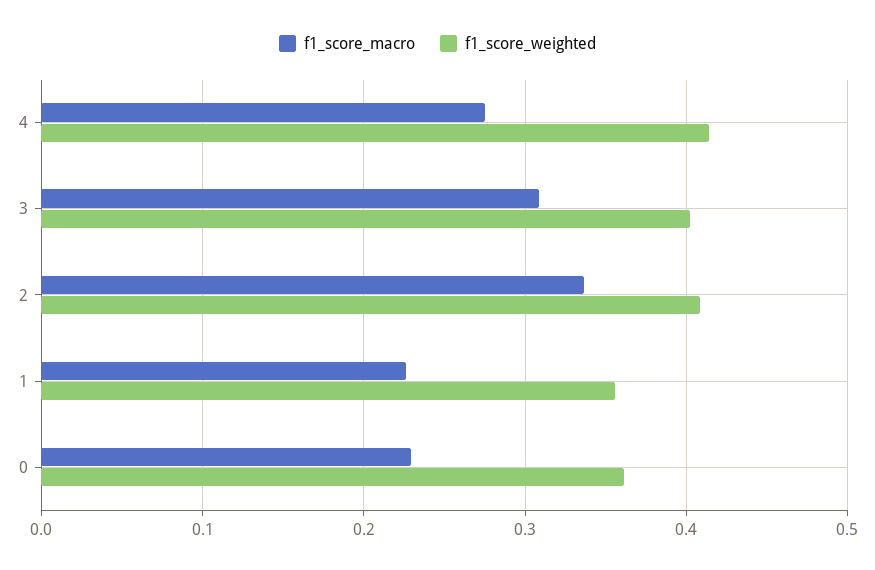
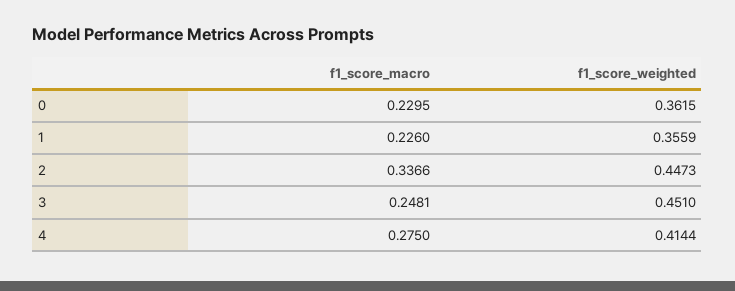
f1_score_macro, 3: 0.31 -> 0.2481
f1_score_weighted, 3: 0.4 -> 0.451
f1_score_weighted, 2: 0.41 -> 0.4473

